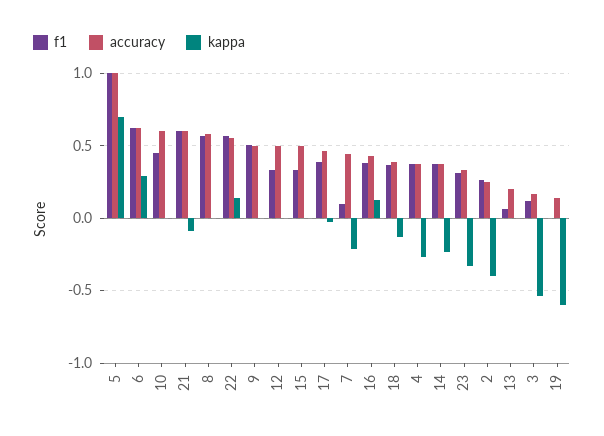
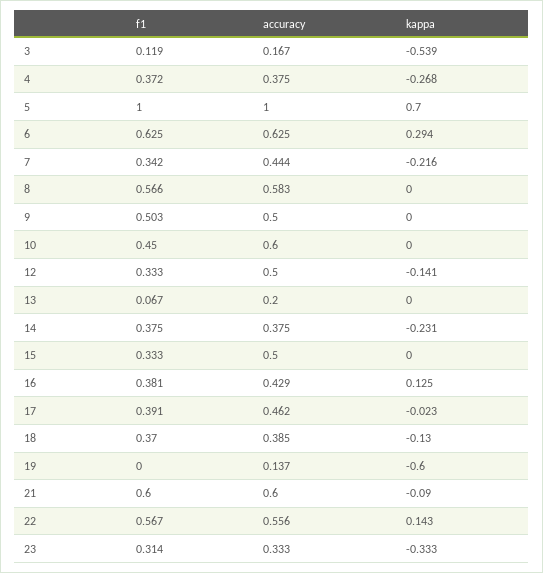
kappa, 12: 0 -> -0.141
f1, 7: 0.1 -> 0.342
f1, 2: 0.25 -> none
accuracy, 2: 0.25 -> none
kappa, 2: -0.4 -> none

